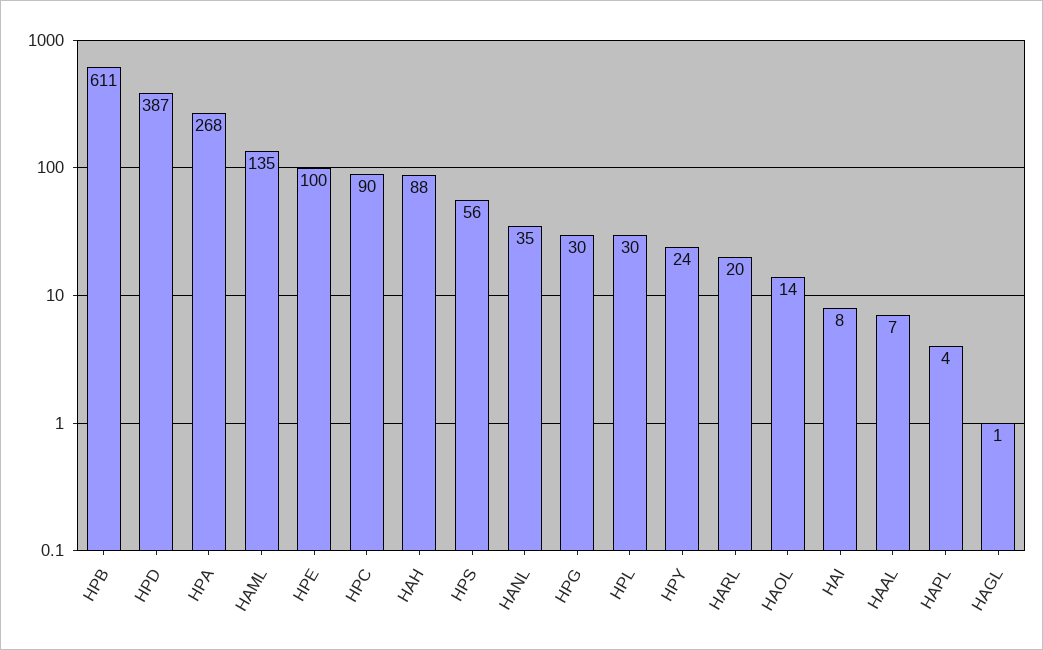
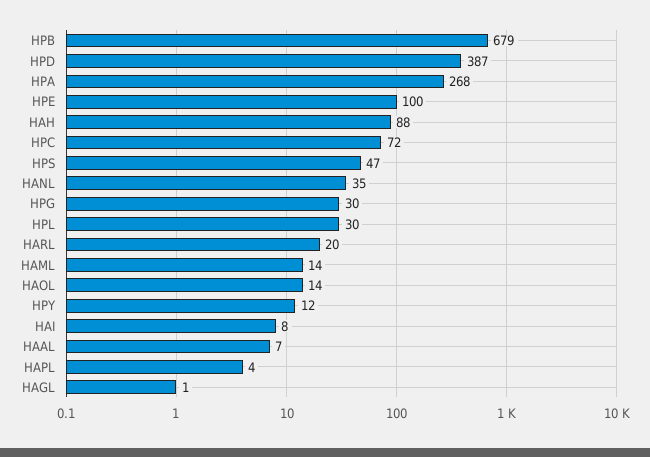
HPB: 611 -> 679
HAML: 135 -> 14
HPC: 90 -> 72
HPS: 56 -> 47
HPY: 24 -> 12

